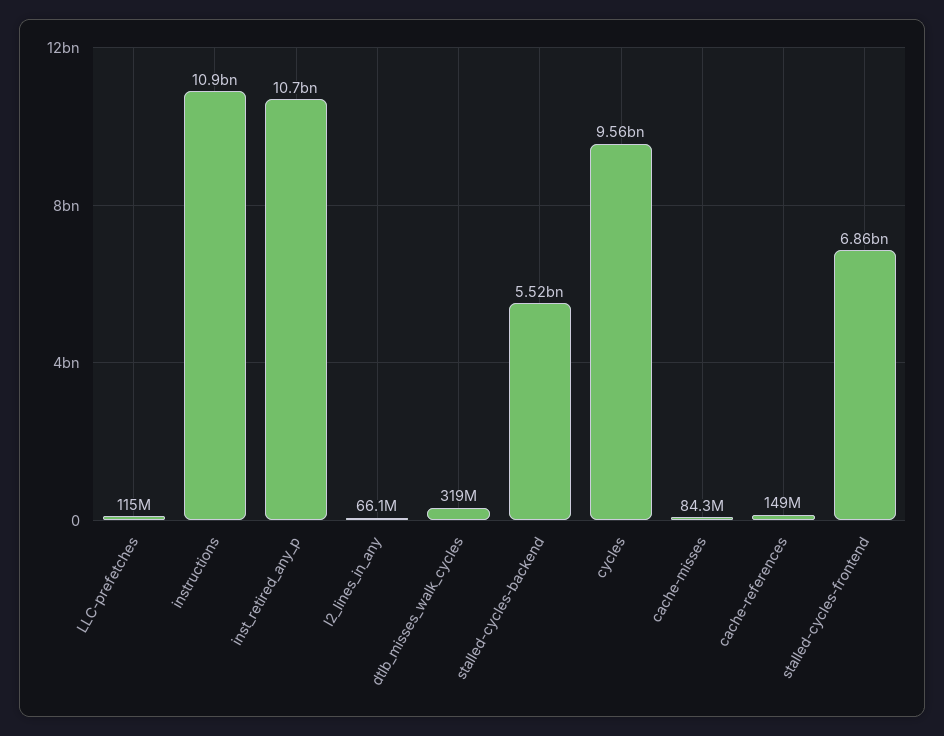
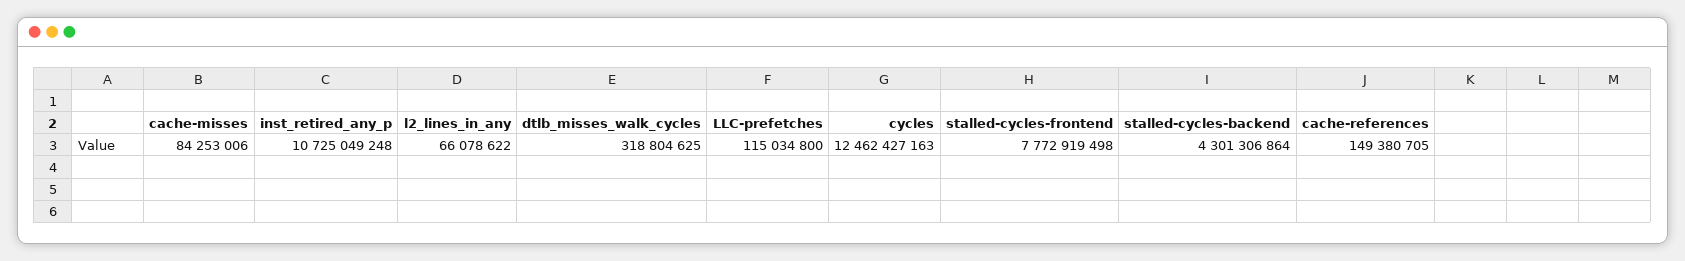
instructions: 10900000000 -> none
stalled-cycles-backend: 5520000000 -> 4301306864
cycles: 9560000000 -> 12462427163
stalled-cycles-frontend: 6860000000 -> 7772919498

